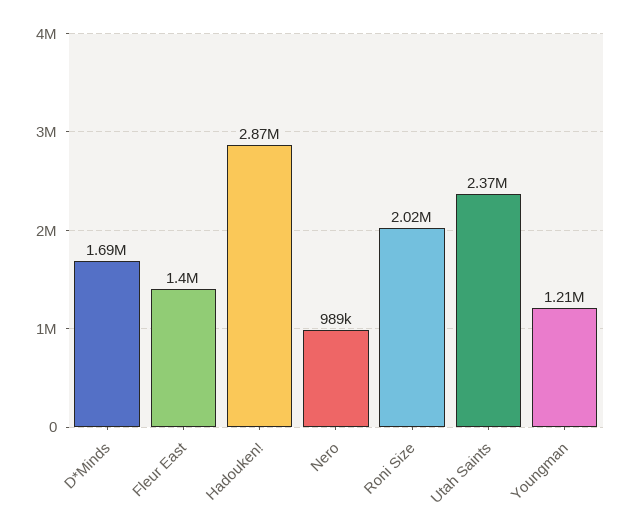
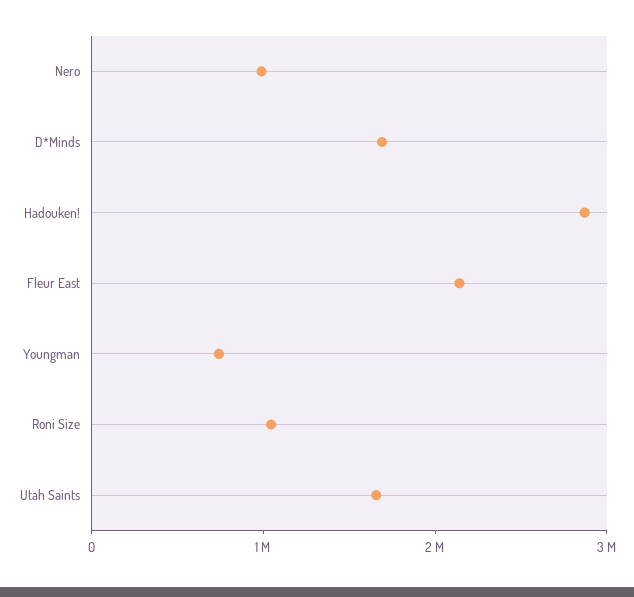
Fleur East: 1400000 -> 2200000
Roni Size: 2020000 -> 1000000
Utah Saints: 2370000 -> 1600000
Youngman: 1210000 -> 800000

